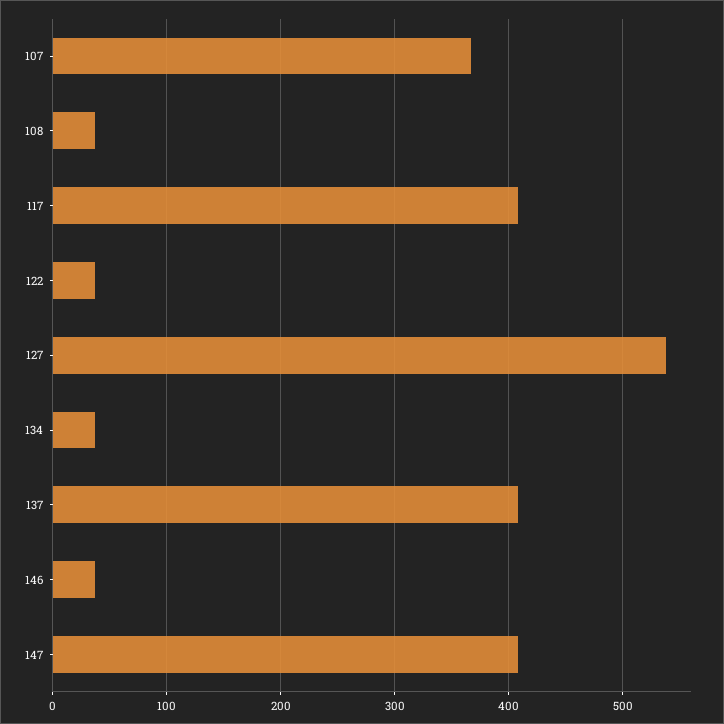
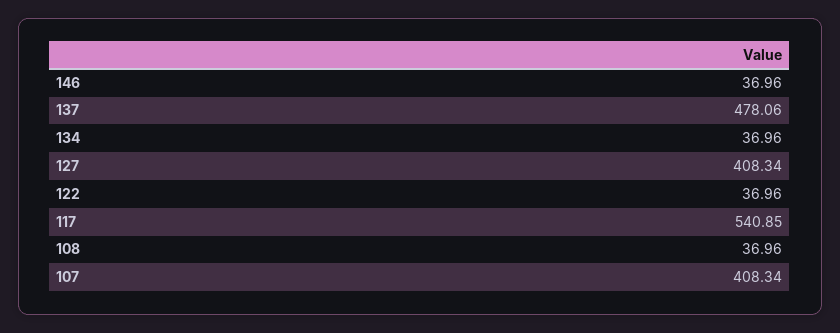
107: 370 -> 408.34
117: 410 -> 540.85
127: 540 -> 408.34
137: 410 -> 478.06
147: 410 -> none

